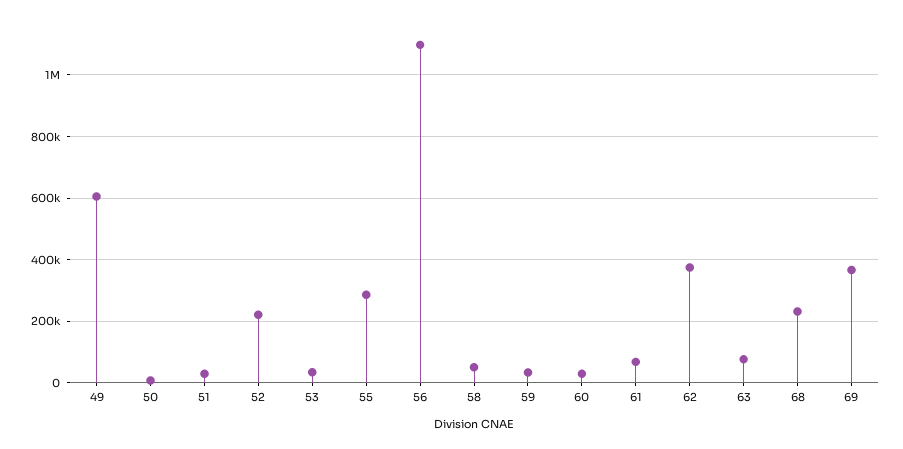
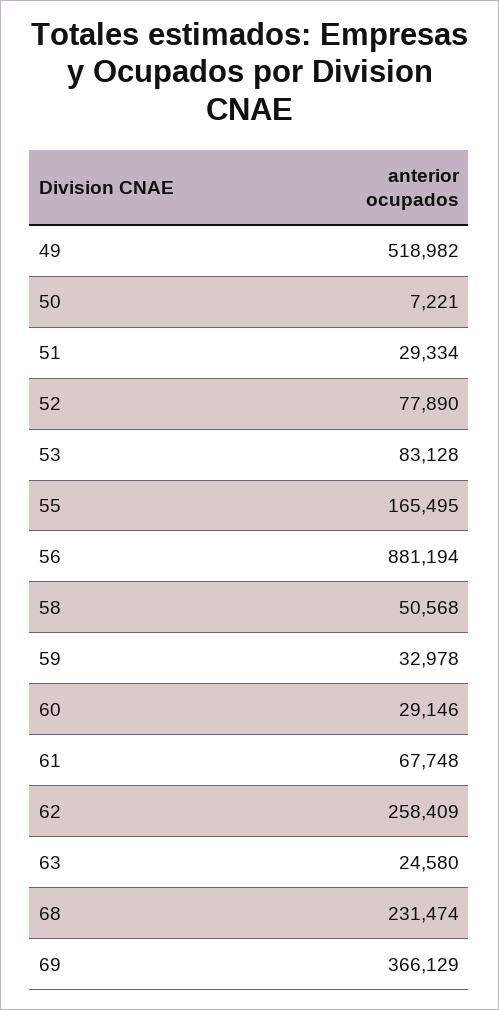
49: 600000 -> 518982
52: 220000 -> 77890
53: 40000 -> 83128
55: 280000 -> 165495
56: 1100000 -> 881194
62: 380000 -> 258409
63: 80000 -> 24580

